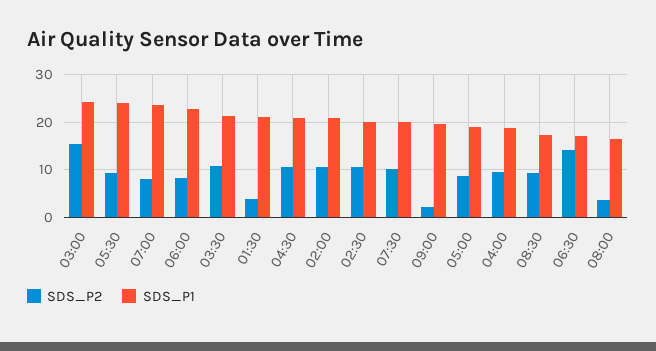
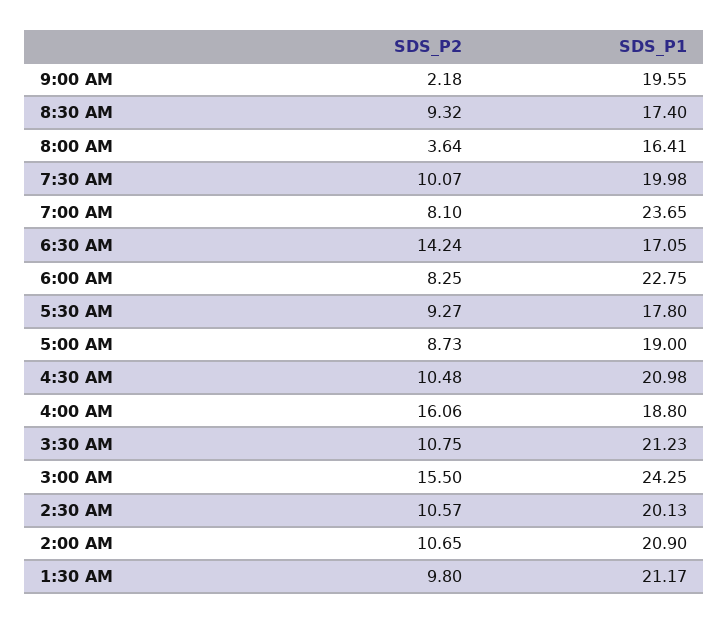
SDS_P1, 05:30: 24 -> 17.8
SDS_P2, 01:30: 4 -> 9.8
SDS_P2, 04:00: 10 -> 16.06

